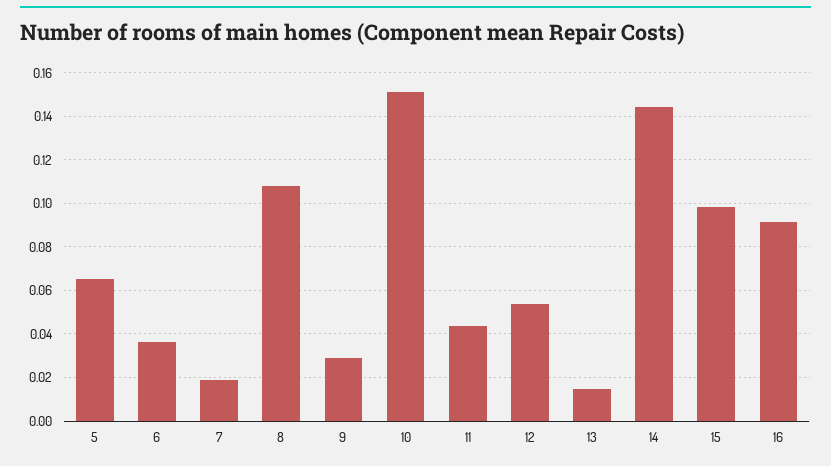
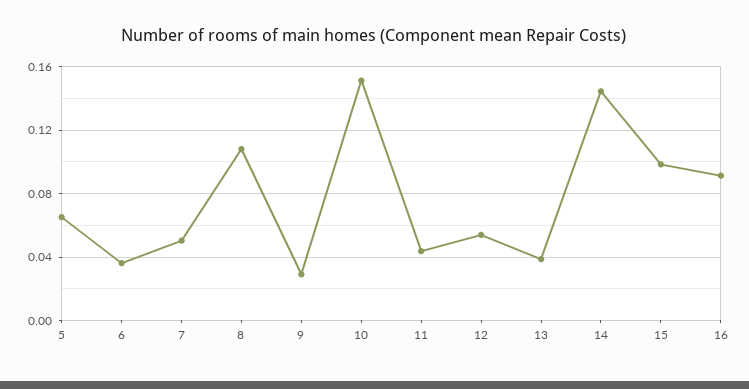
7: 0.02 -> 0.05
13: 0.015 -> 0.04

